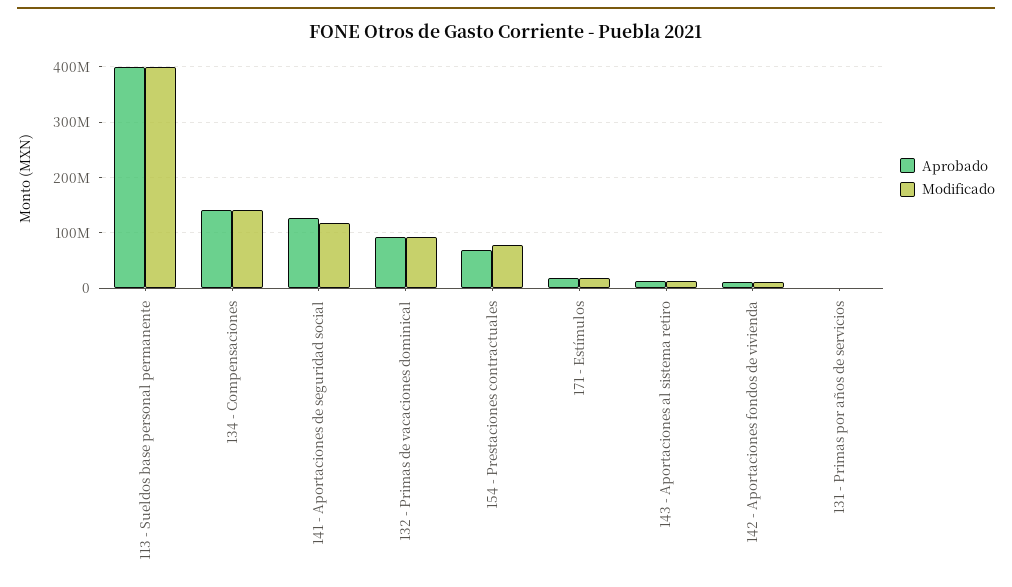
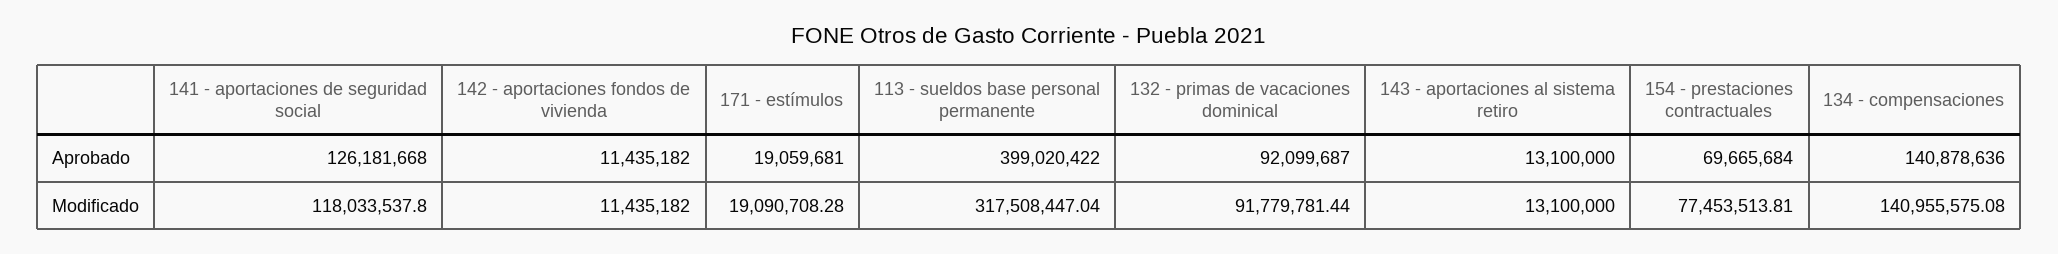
Modificado, 113 - Sueldos base personal permanente: 400000000 -> 317508447.04
Aprobado, 131 - Primas por años de servicios: 0 -> none
Modificado, 131 - Primas por años de servicios: 0 -> none

